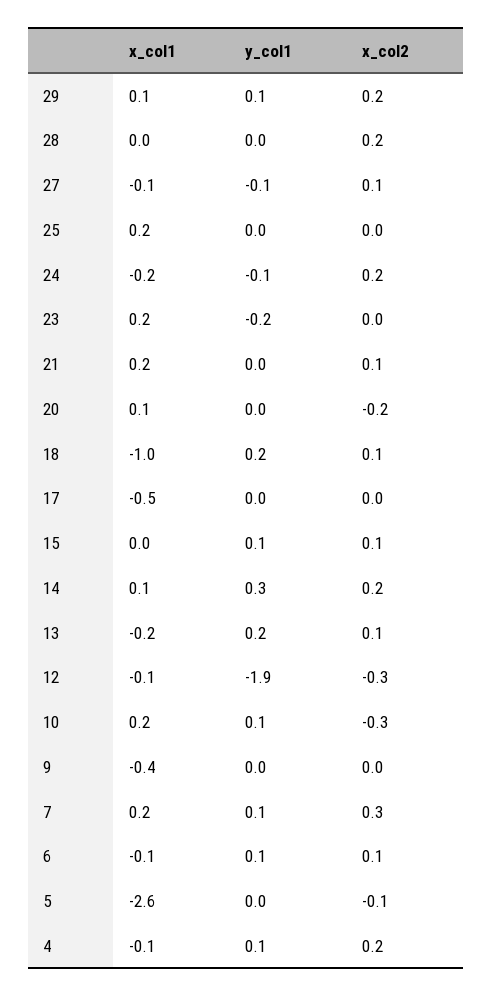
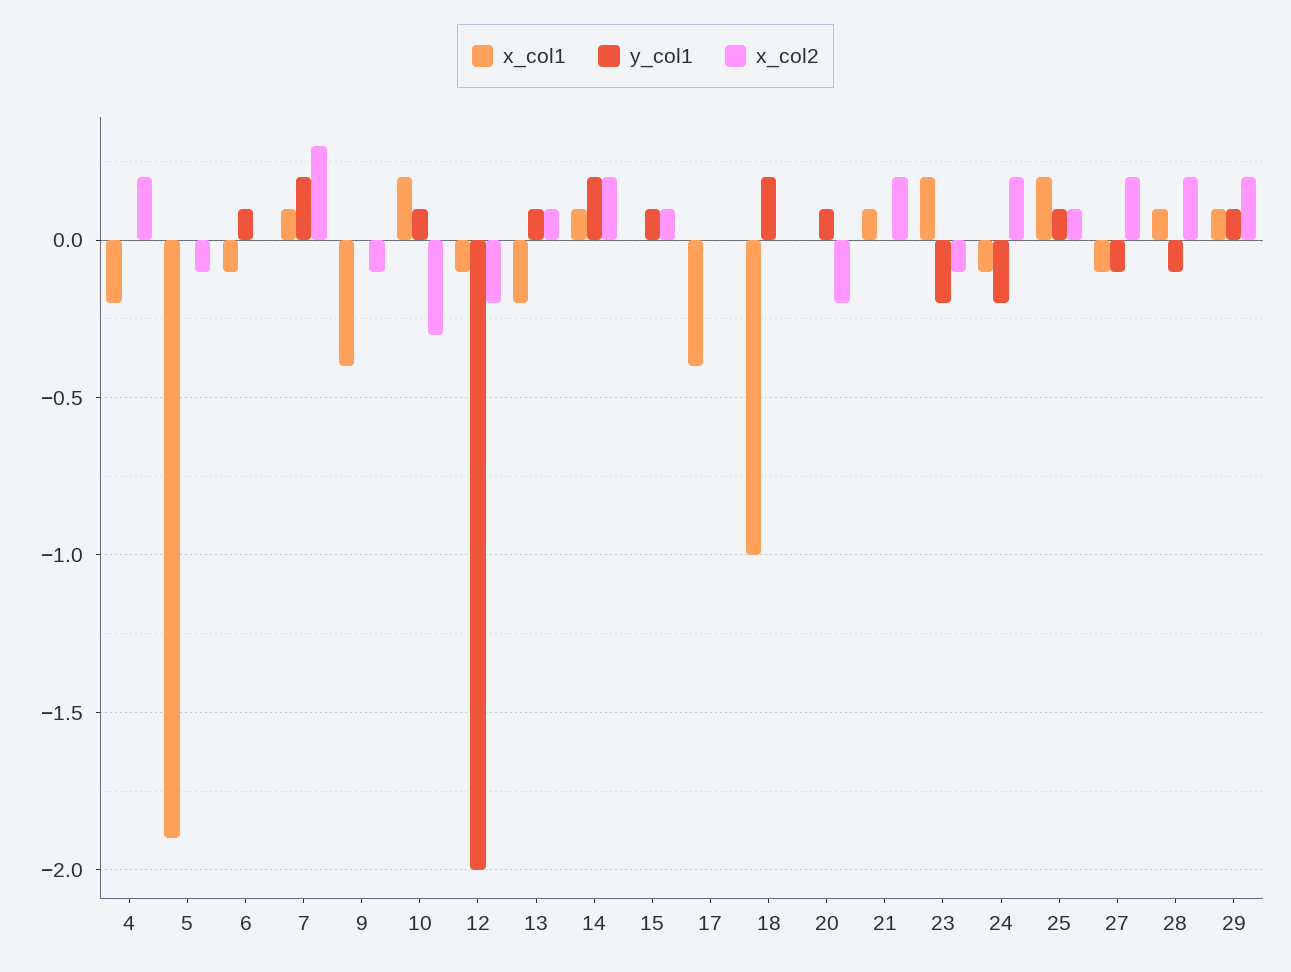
x_col1, 28: 0 -> 0.1
y_col1, 28: 0 -> -0.1
x_col2, 27: 0.1 -> 0.2
y_col1, 25: 0 -> 0.1
x_col2, 25: 0 -> 0.1
x_col1, 24: -0.2 -> -0.1
y_col1, 24: -0.1 -> -0.2
x_col2, 23: 0 -> -0.1
x_col1, 21: 0.2 -> 0.1
x_col2, 21: 0.1 -> 0.2
x_col1, 20: 0.1 -> 0
y_col1, 20: 0 -> 0.1
x_col2, 18: 0.1 -> 0
x_col1, 17: -0.5 -> -0.4
y_col1, 14: 0.3 -> 0.2
y_col1, 13: 0.2 -> 0.1
y_col1, 12: -1.9 -> -2
x_col2, 12: -0.3 -> -0.2
x_col2, 9: 0 -> -0.1
x_col1, 7: 0.2 -> 0.1
y_col1, 7: 0.1 -> 0.2
x_col2, 6: 0.1 -> 0
x_col1, 5: -2.6 -> -1.9
x_col1, 4: -0.1 -> -0.2
y_col1, 4: 0.1 -> 0

